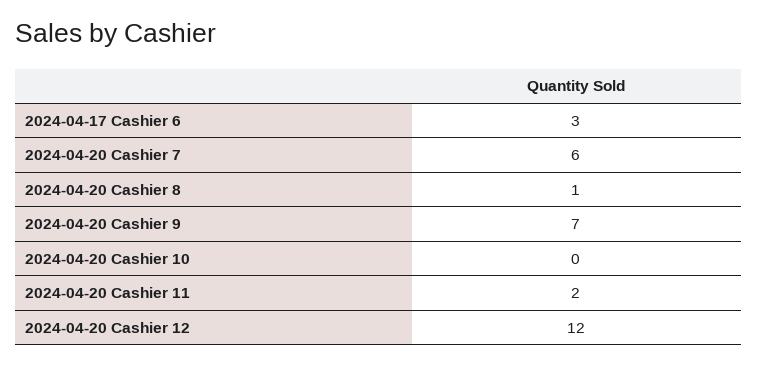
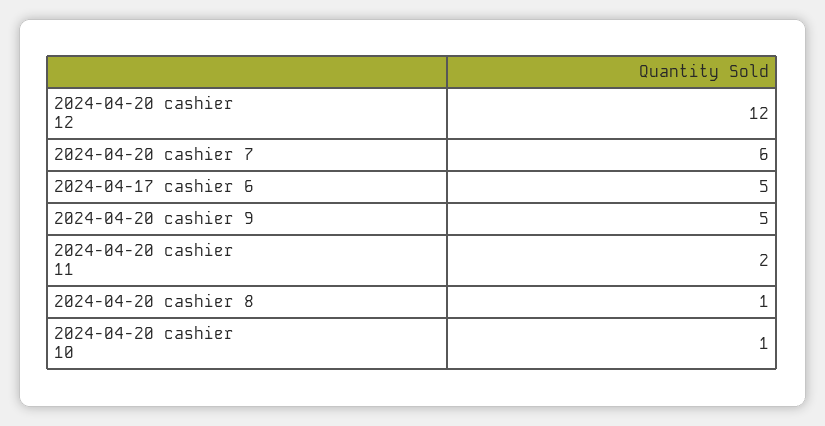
2024-04-17 Cashier 6: 3 -> 5
2024-04-20 Cashier 9: 7 -> 5
2024-04-20 Cashier 10: 0 -> 1

